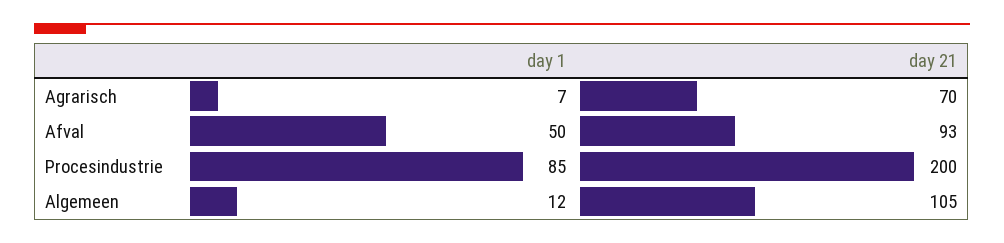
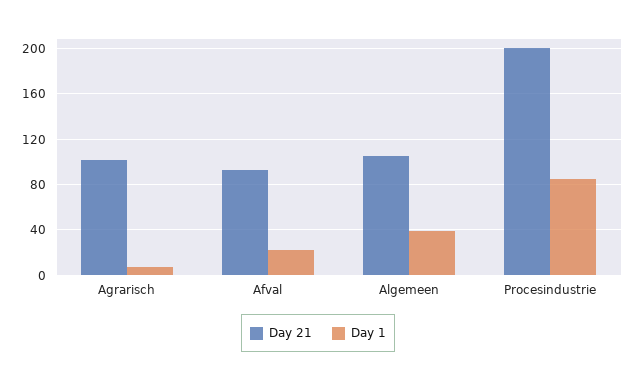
day 21, Agrarisch: 70 -> 100
day 1, Afval: 50 -> 20
day 1, Algemeen: 12 -> 40

